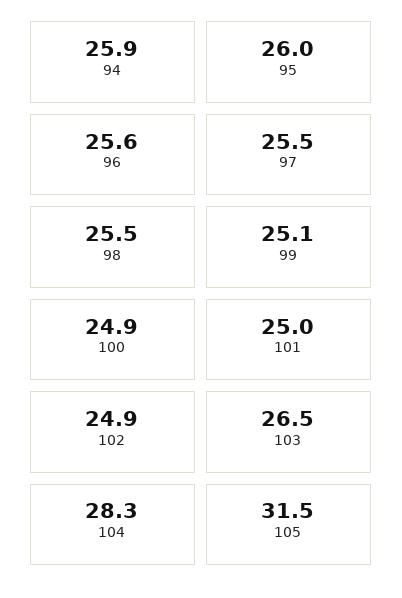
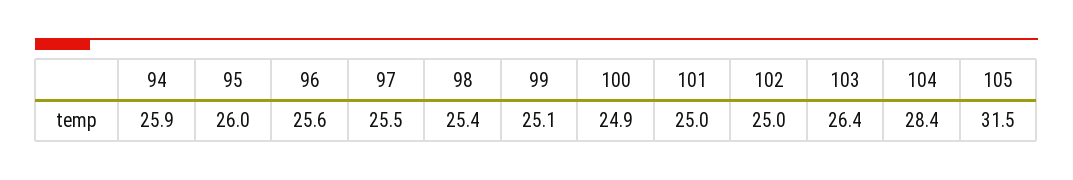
98: 25.5 -> 25.4
102: 24.9 -> 25
103: 26.5 -> 26.4
104: 28.3 -> 28.4

